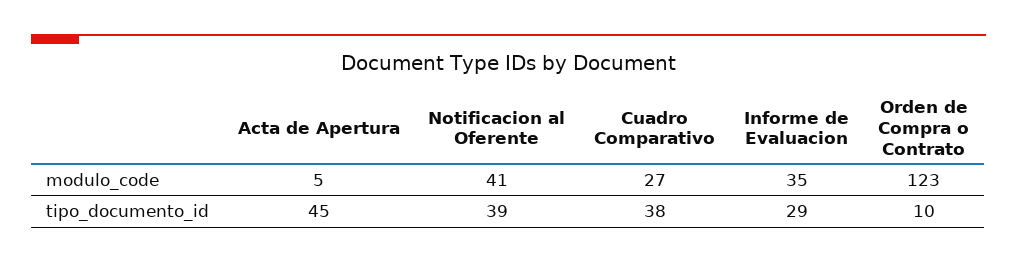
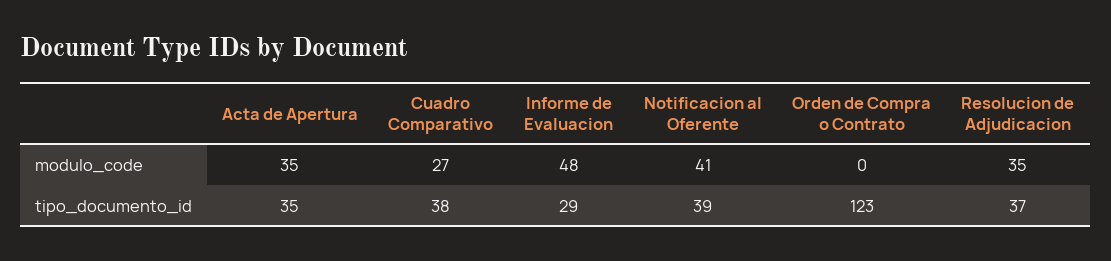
Acta de Apertura, modulo_code: 5 -> 35
Informe de Evaluacion, modulo_code: 35 -> 48
Orden de Compra o Contrato, modulo_code: 123 -> 0
Acta de Apertura, tipo_documento_id: 45 -> 35
Orden de Compra o Contrato, tipo_documento_id: 10 -> 123
Resolucion de Adjudicacion, modulo_code: none -> 35
Resolucion de Adjudicacion, tipo_documento_id: none -> 37

